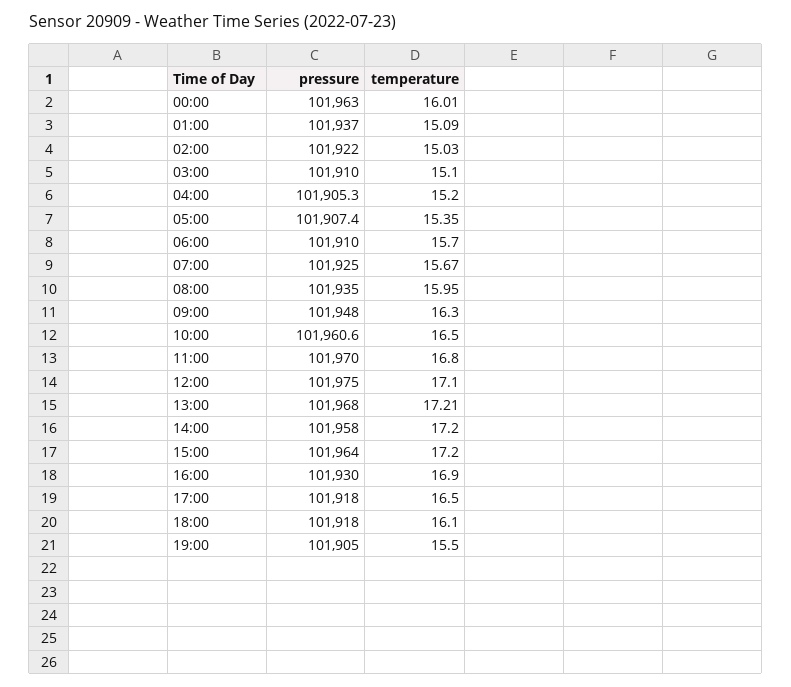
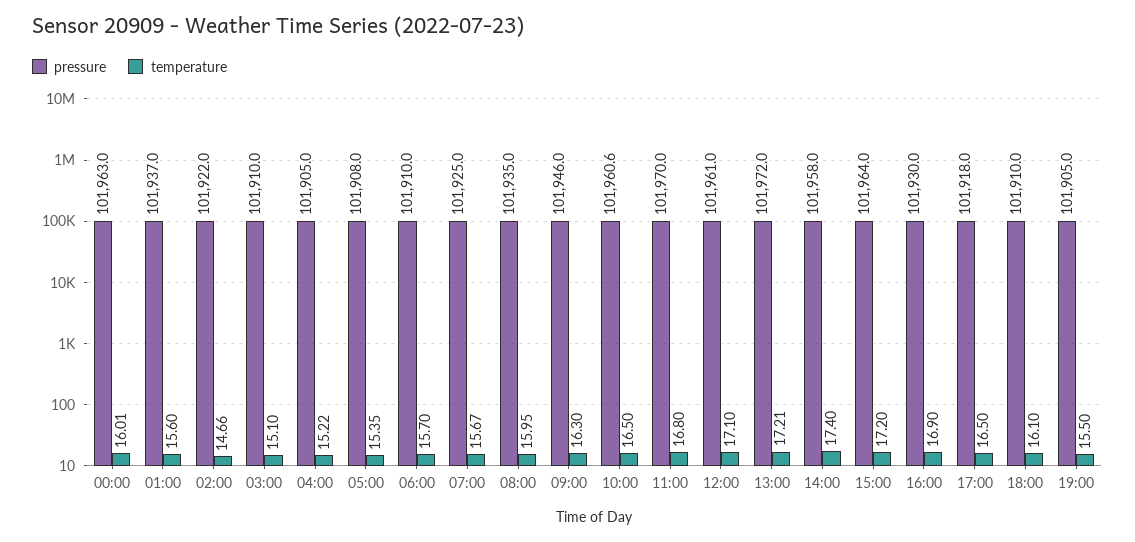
temperature, 01:00: 15.09 -> 15.6
temperature, 02:00: 15.03 -> 14.66
pressure, 04:00: 101905.3 -> 101905
temperature, 04:00: 15.2 -> 15.22
pressure, 05:00: 101907.4 -> 101908
pressure, 09:00: 101948 -> 101946
pressure, 12:00: 101975 -> 101961
pressure, 13:00: 101968 -> 101972
temperature, 14:00: 17.2 -> 17.4
pressure, 18:00: 101918 -> 101910

